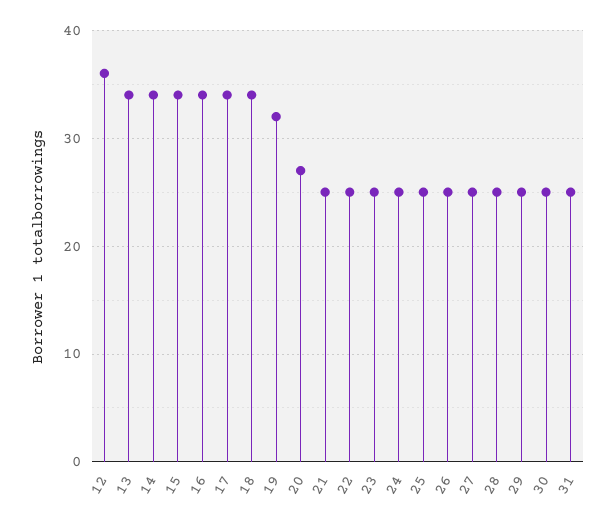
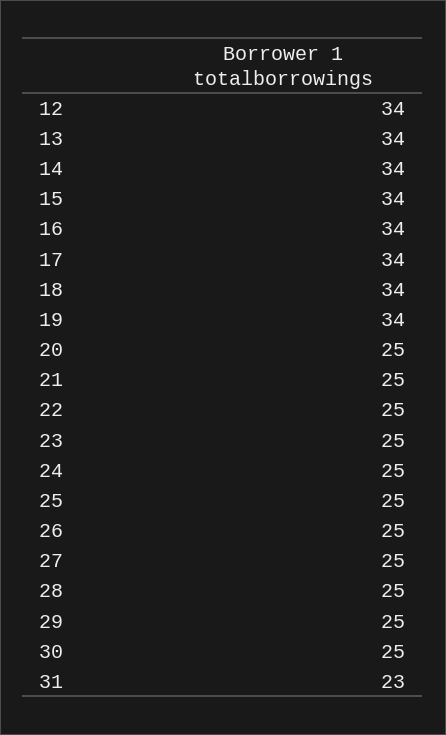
12: 36 -> 34
19: 32 -> 34
20: 27 -> 25
31: 25 -> 23

